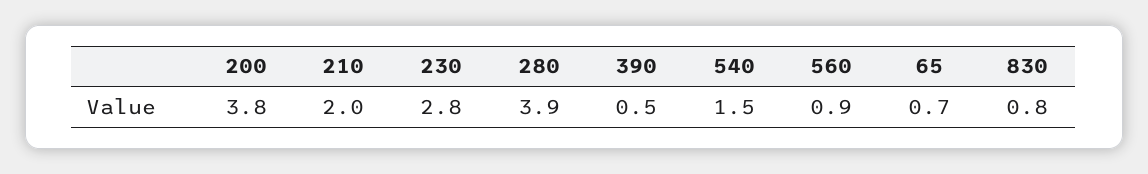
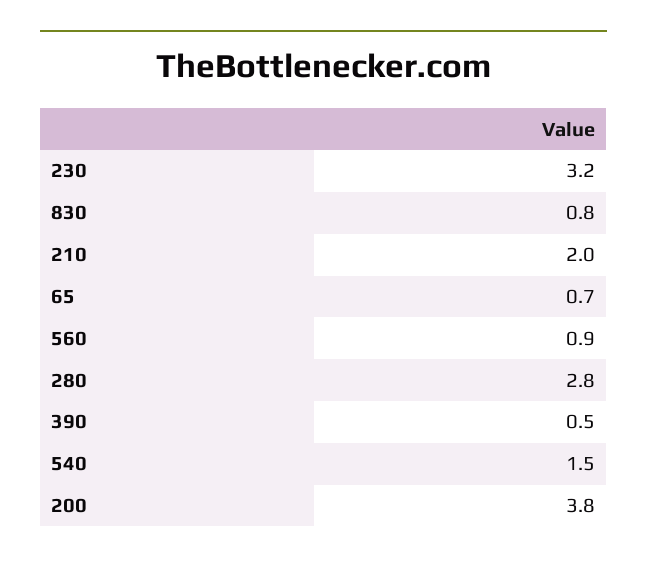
230: 2.8 -> 3.2
280: 3.9 -> 2.8

